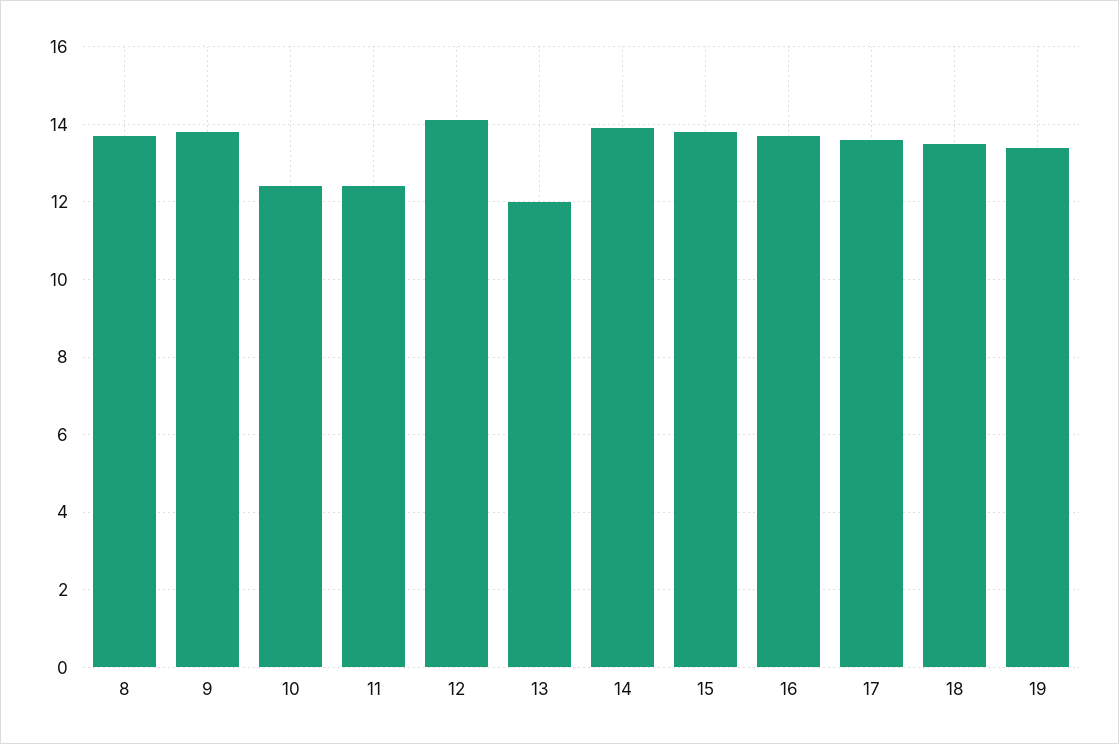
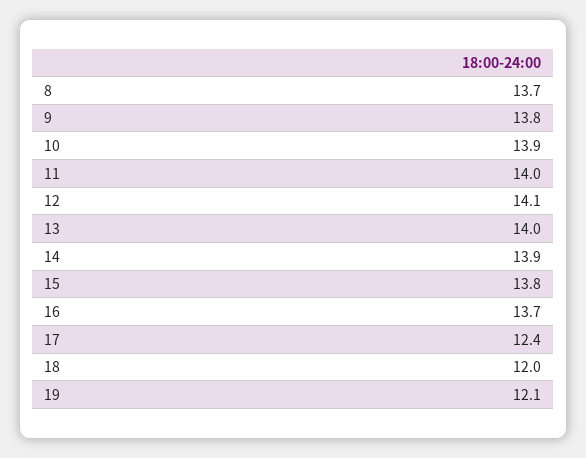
10: 12.5 -> 13.9
11: 12.5 -> 14
13: 12 -> 14
17: 13.5 -> 12.4
18: 13.5 -> 12
19: 13.5 -> 12.1

